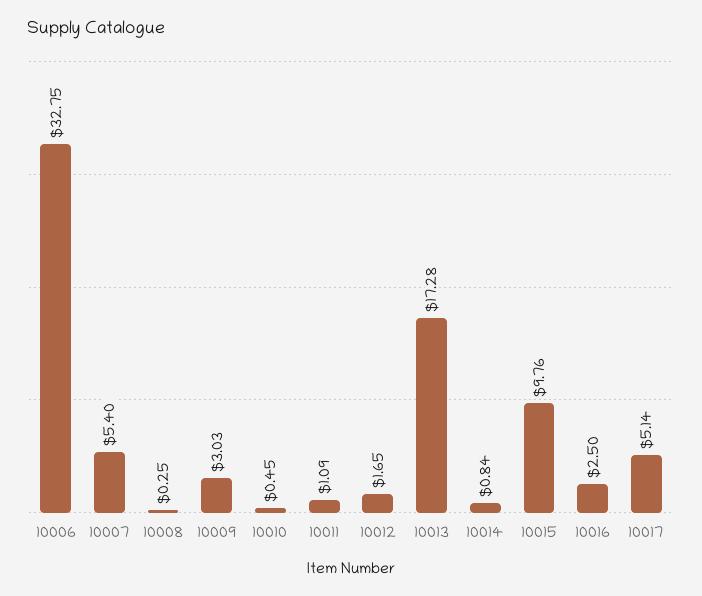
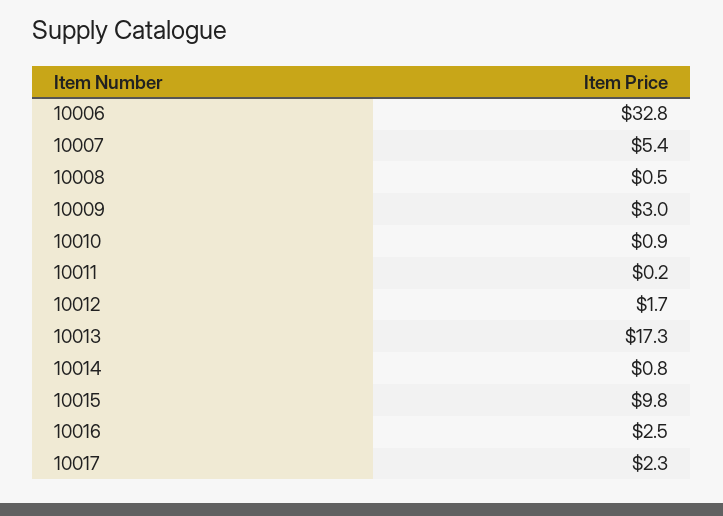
10008: 0.25 -> 0.5
10010: 0.45 -> 0.9
10011: 1.09 -> 0.2
10017: 5.14 -> 2.3

